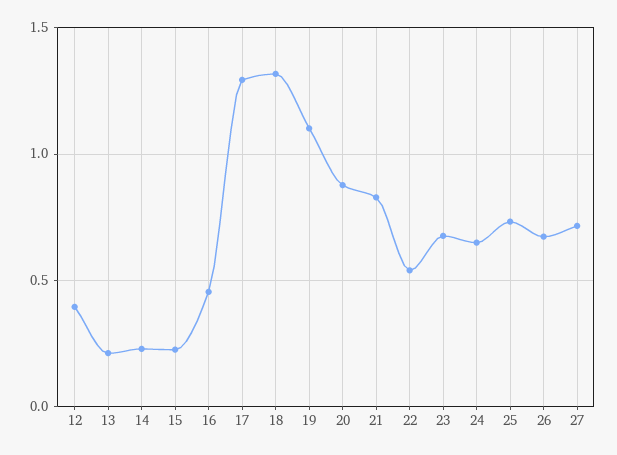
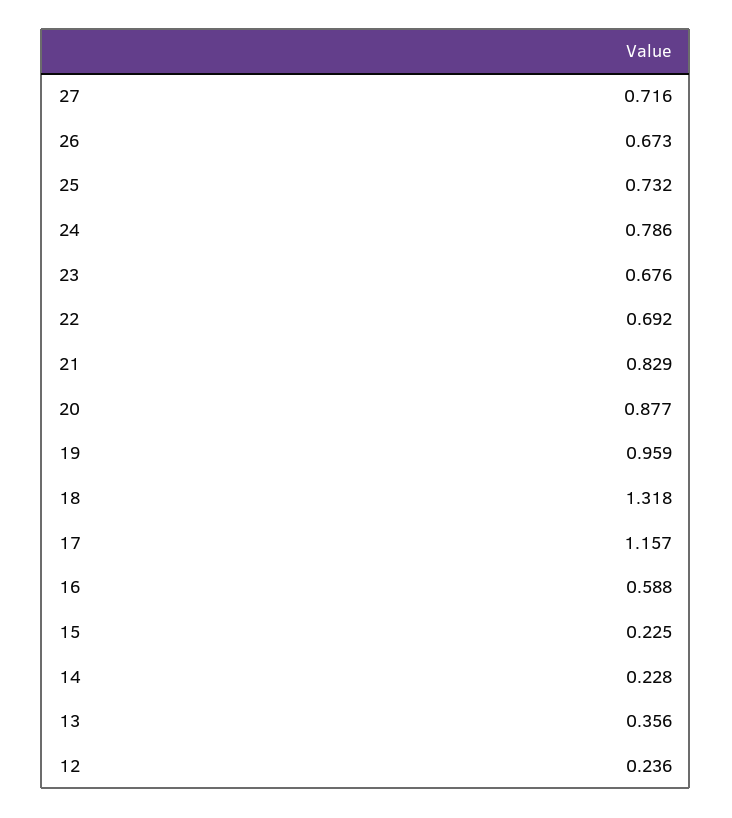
12: 0.4 -> 0.236
13: 0.2 -> 0.356
16: 0.45 -> 0.588
17: 1.3 -> 1.157
19: 1.1 -> 0.959
22: 0.55 -> 0.692
24: 0.65 -> 0.786

